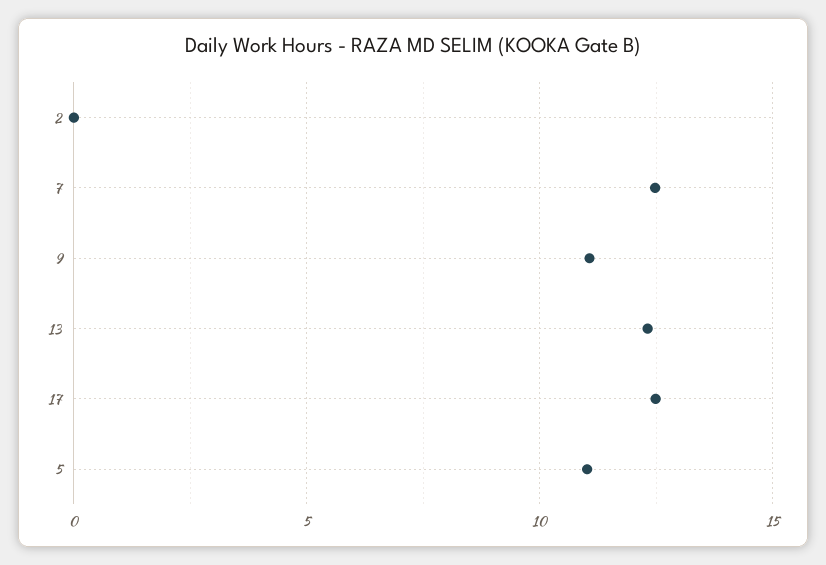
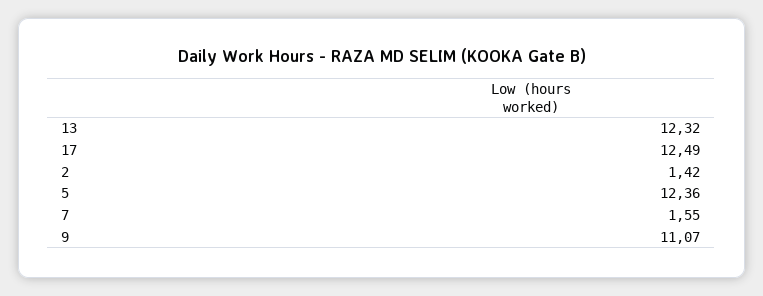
2: 0 -> 1.42
7: 12.5 -> 1.55
5: 11 -> 12.36

